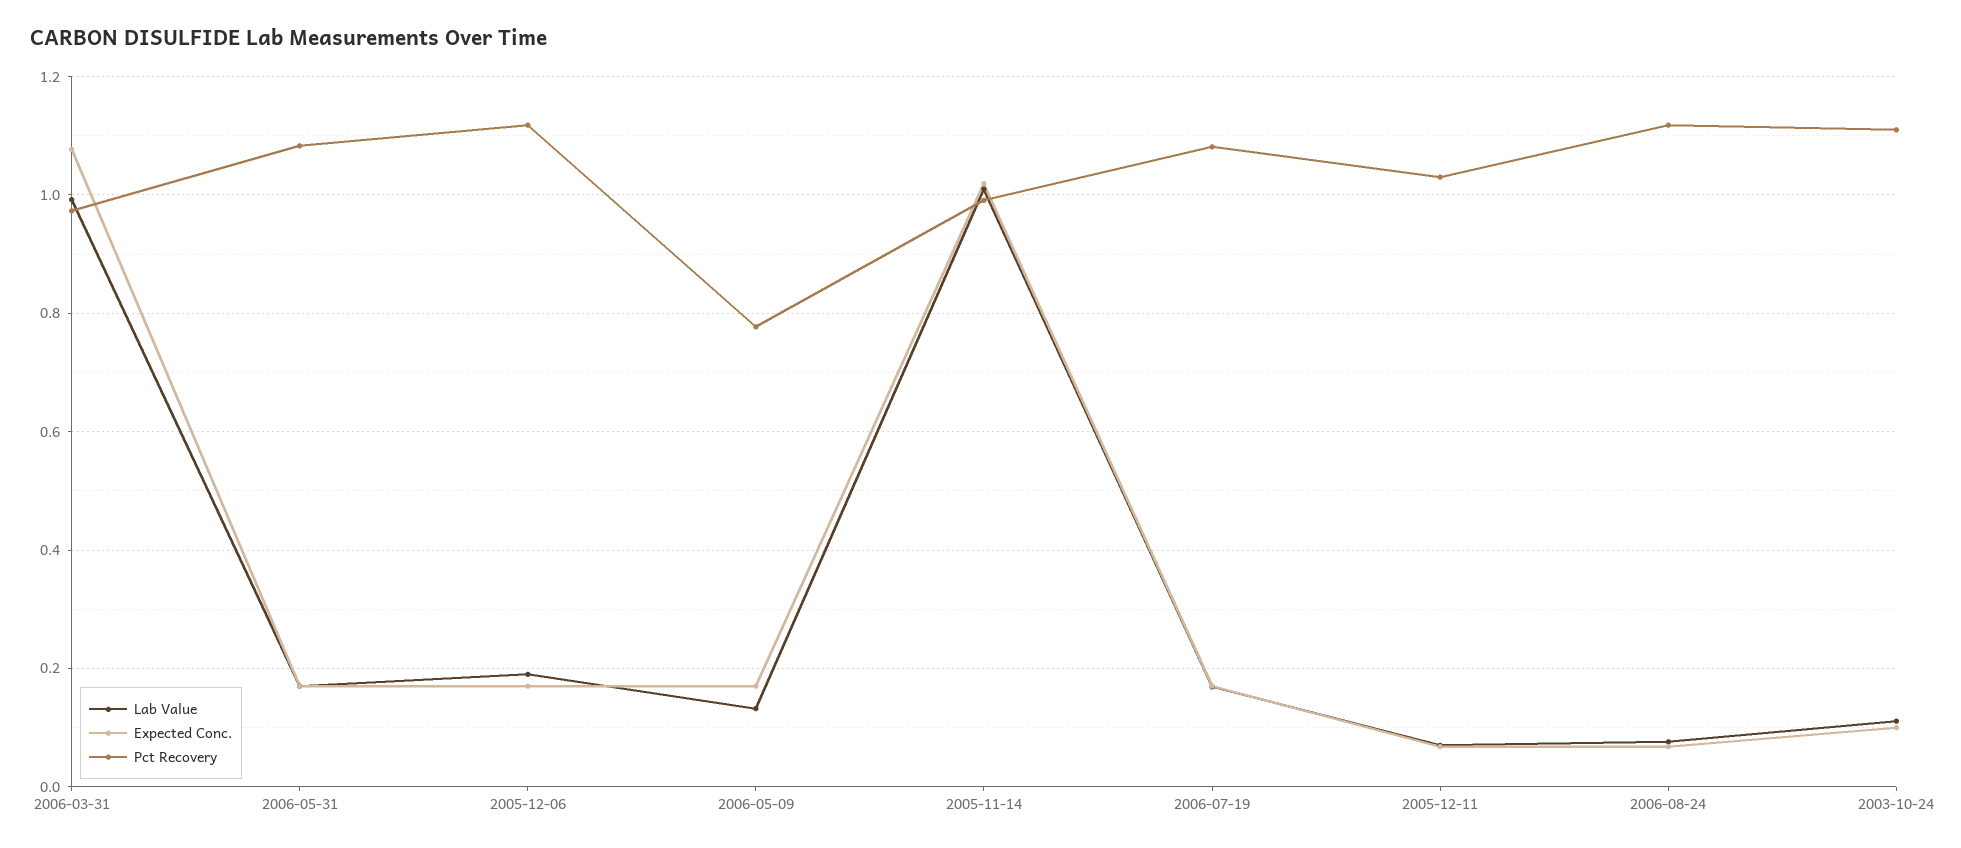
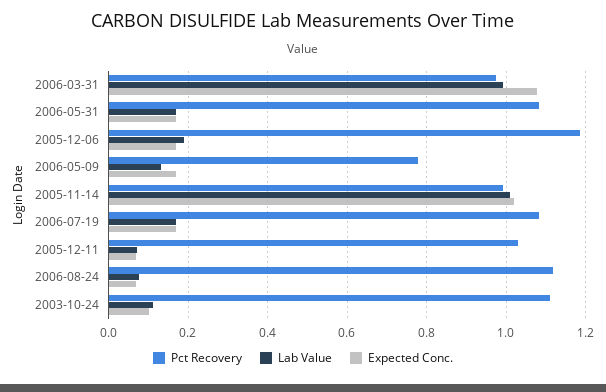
Pct Recovery, 2005-12-06: 1.12 -> 1.18

